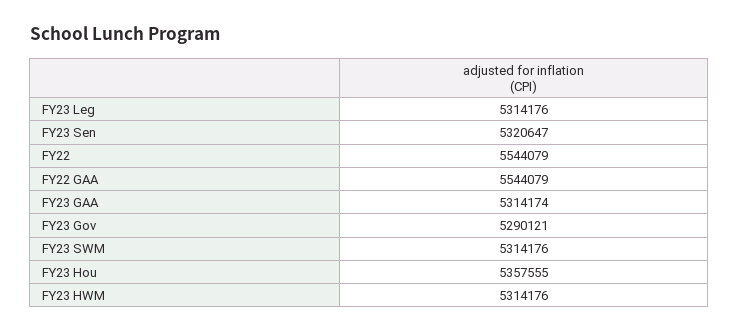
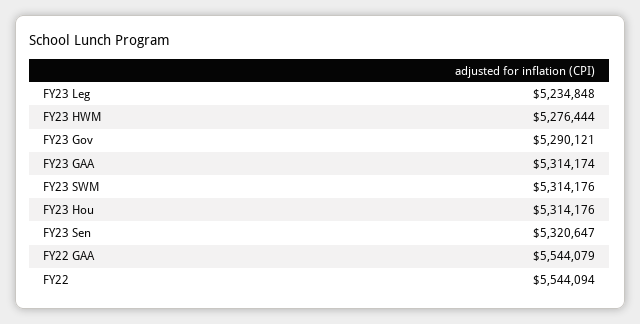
FY23 Leg: 5314176 -> 5234848
FY22: 5544079 -> 5544094
FY23 Hou: 5357555 -> 5314176
FY23 HWM: 5314176 -> 5276444

